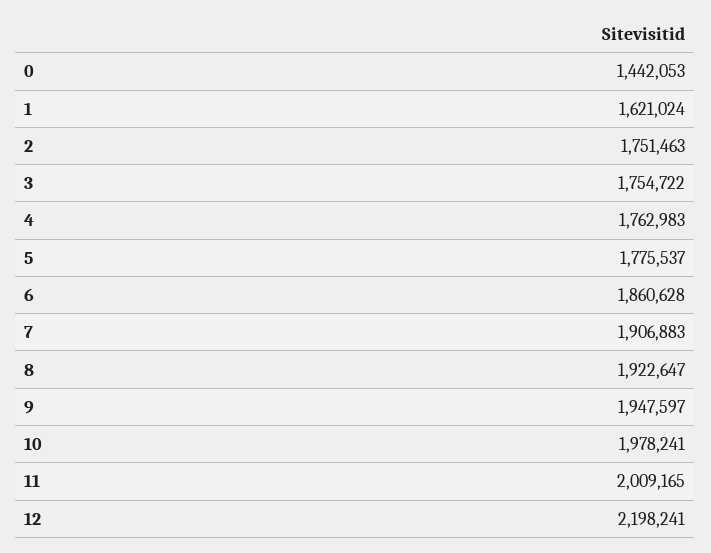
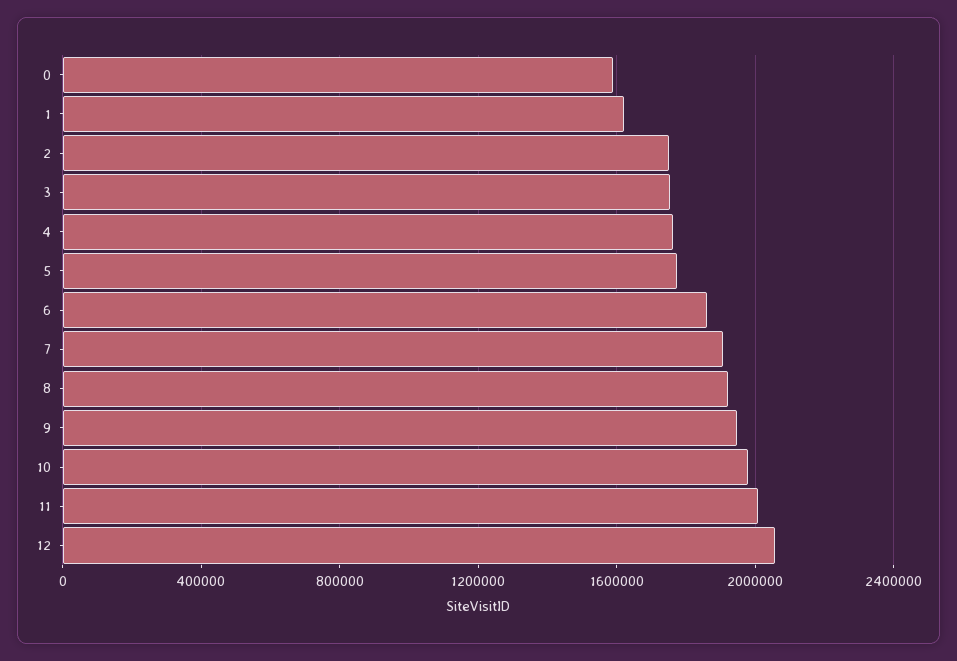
0: 1442053 -> 1600000
12: 2198241 -> 2050000

